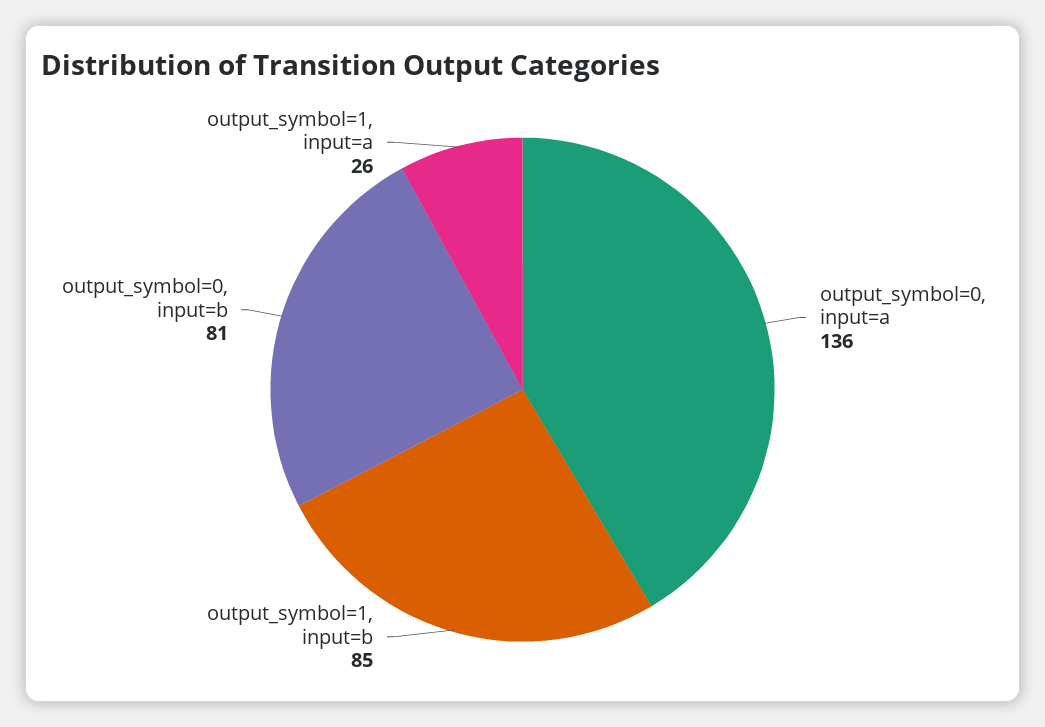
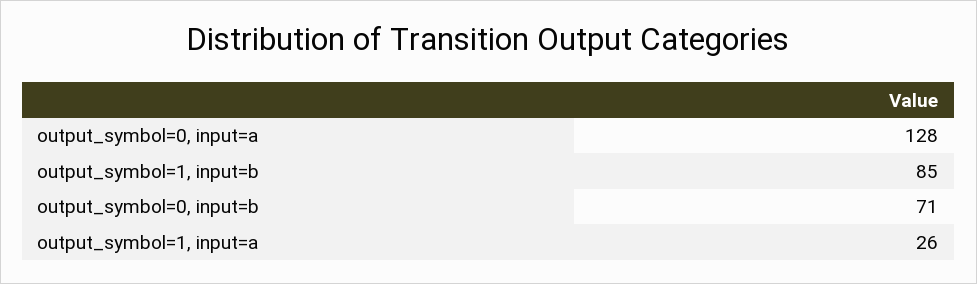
output_symbol=0, input=a: 136 -> 128
output_symbol=0, input=b: 81 -> 71

